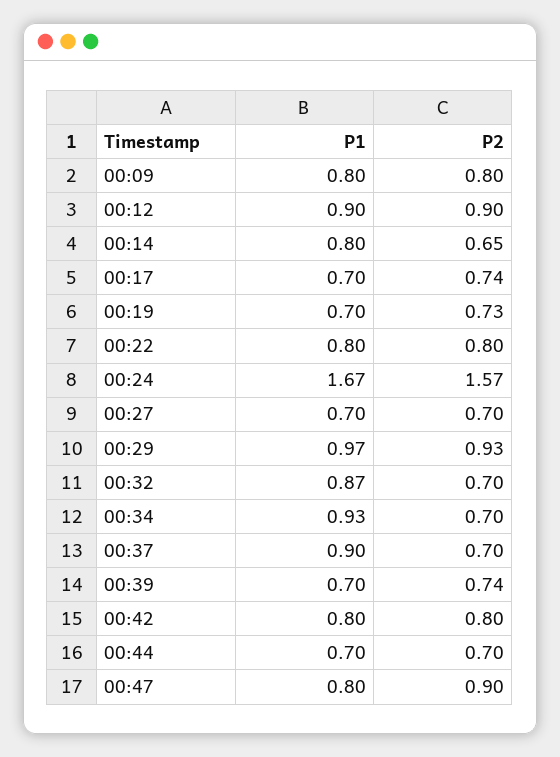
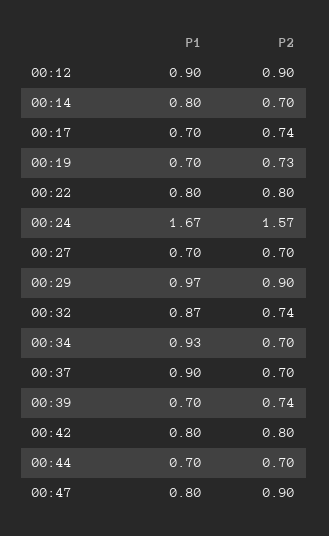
P1, 00:09: 0.8 -> none
P2, 00:09: 0.8 -> none
P2, 00:14: 0.65 -> 0.7
P2, 00:29: 0.93 -> 0.9
P2, 00:32: 0.7 -> 0.74

